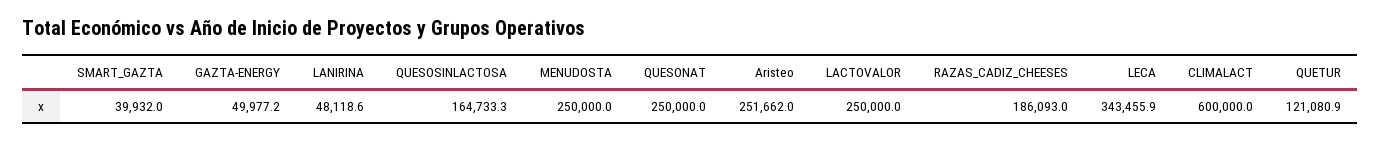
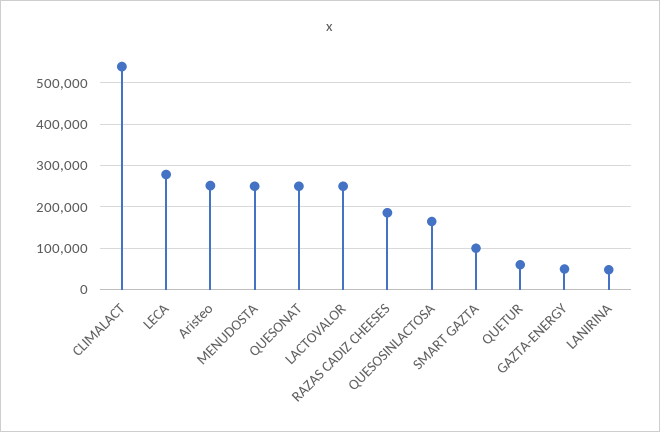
SMART_GAZTA: 39932 -> 100000
LECA: 343455.9 -> 280000
CLIMALACT: 600000 -> 540000
QUETUR: 121080.9 -> 60000

